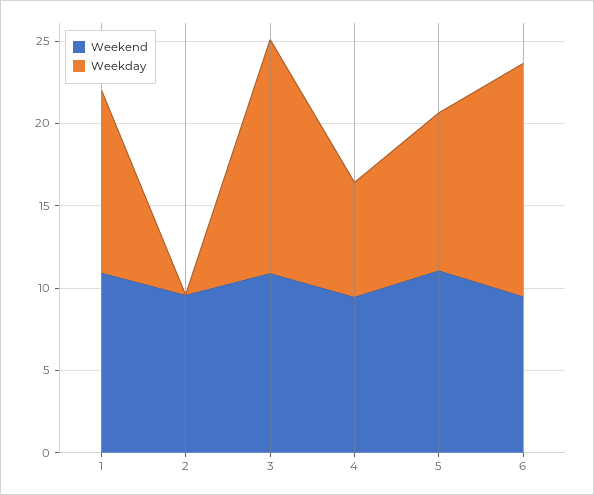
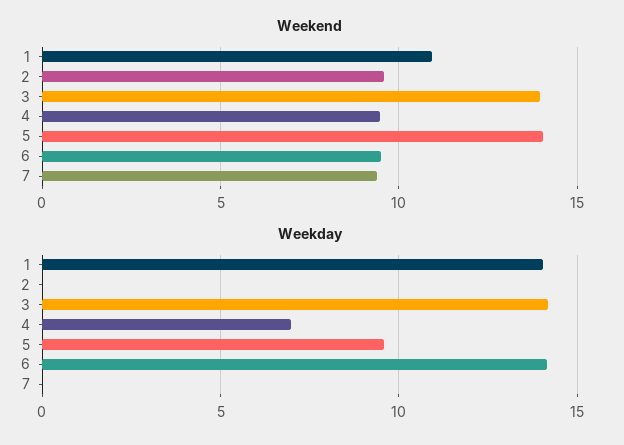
Weekday, 1: 11 -> 14
Weekend, 3: 11 -> 14
Weekend, 5: 11 -> 14
Weekend, 7: none -> 9.5
Weekday, 7: none -> 0

